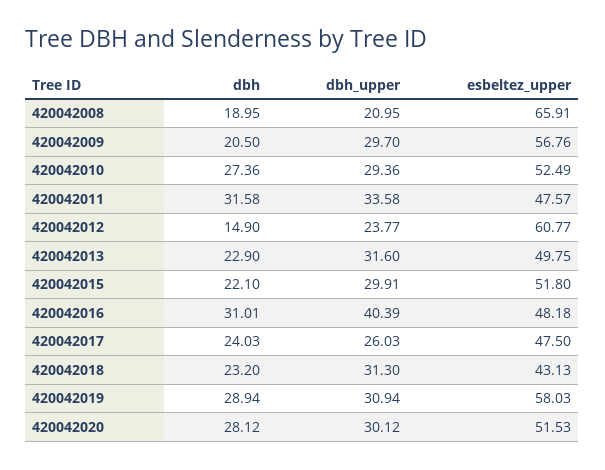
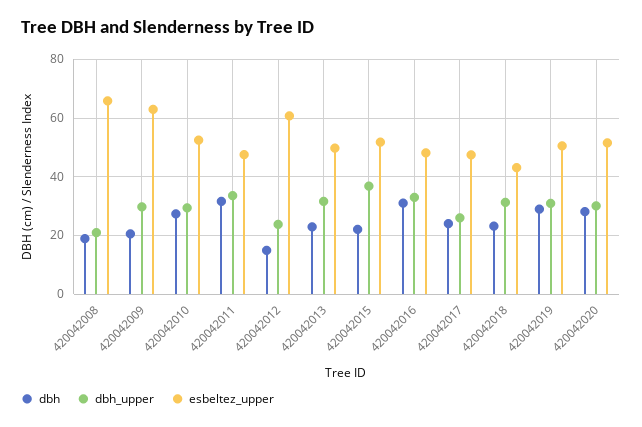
esbeltez_upper, 420042009: 56.76 -> 62.5
dbh_upper, 420042015: 29.91 -> 37.5
dbh_upper, 420042016: 40.39 -> 32.5
esbeltez_upper, 420042019: 58.03 -> 50

